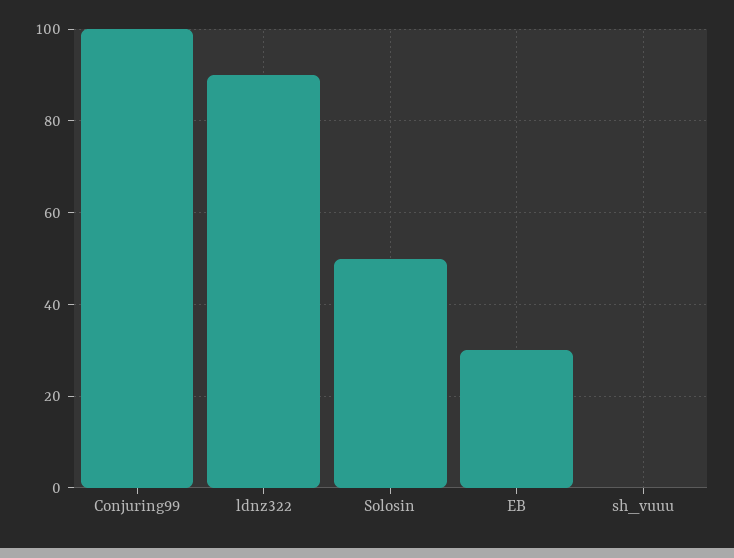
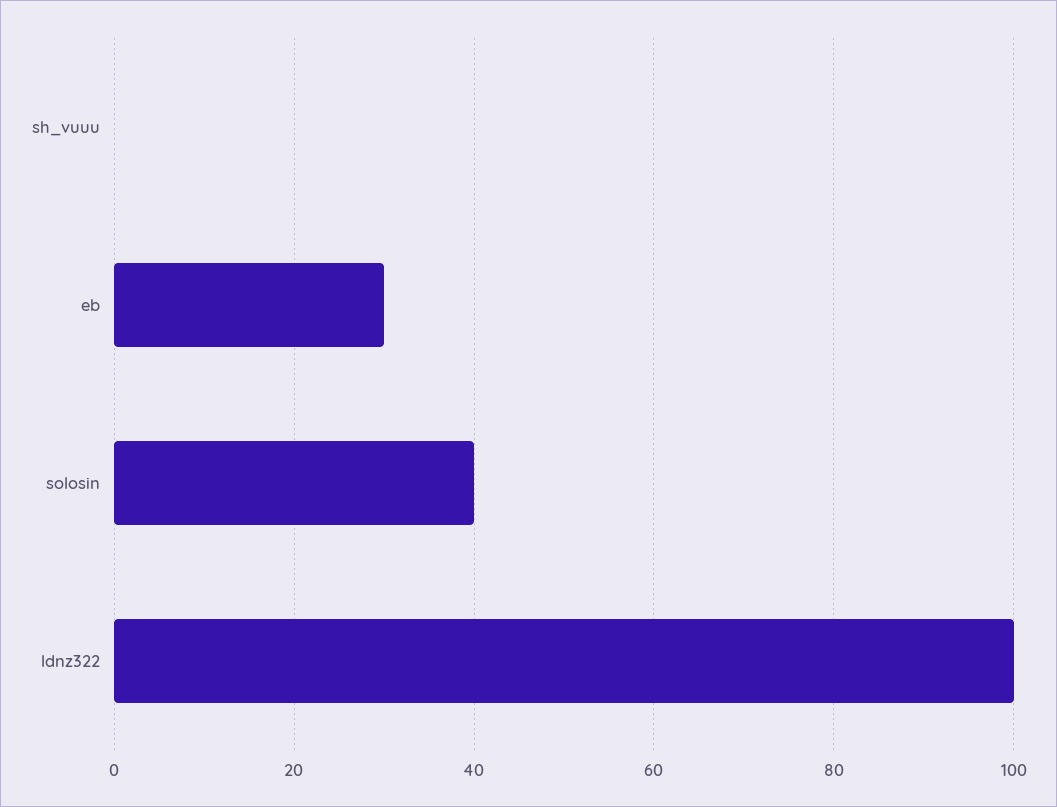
Conjuring99: 100 -> none
ldnz322: 90 -> 100
Solosin: 50 -> 40

